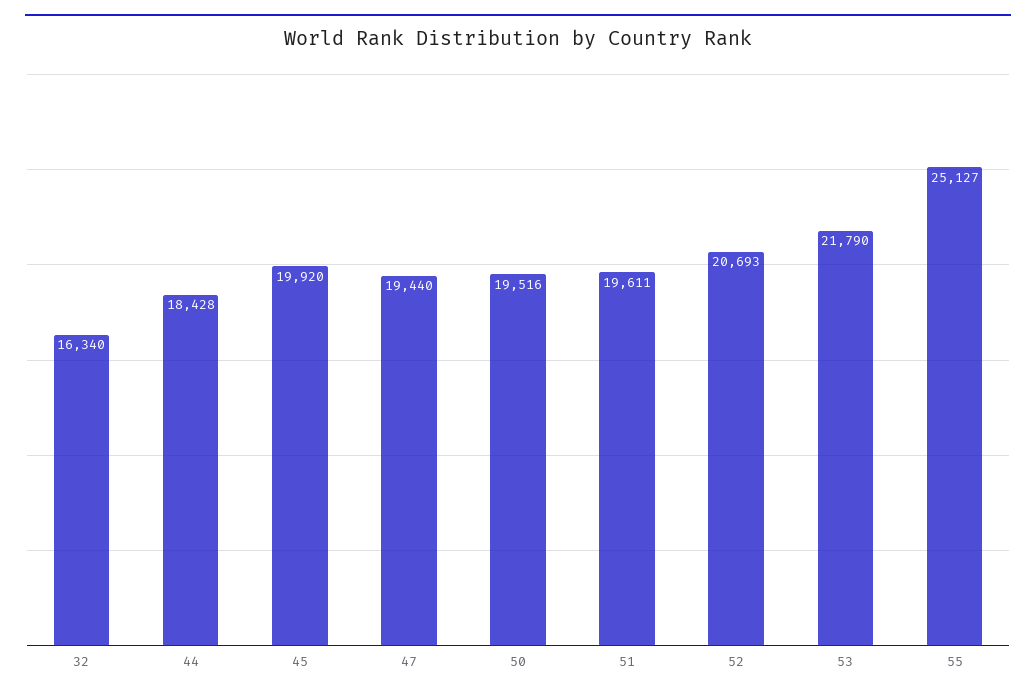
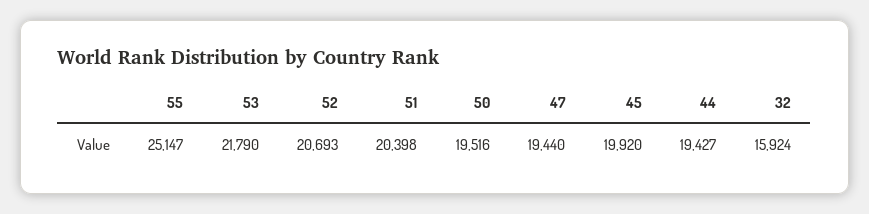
32: 16340 -> 15924
44: 18428 -> 19427
51: 19611 -> 20398
55: 25127 -> 25147

